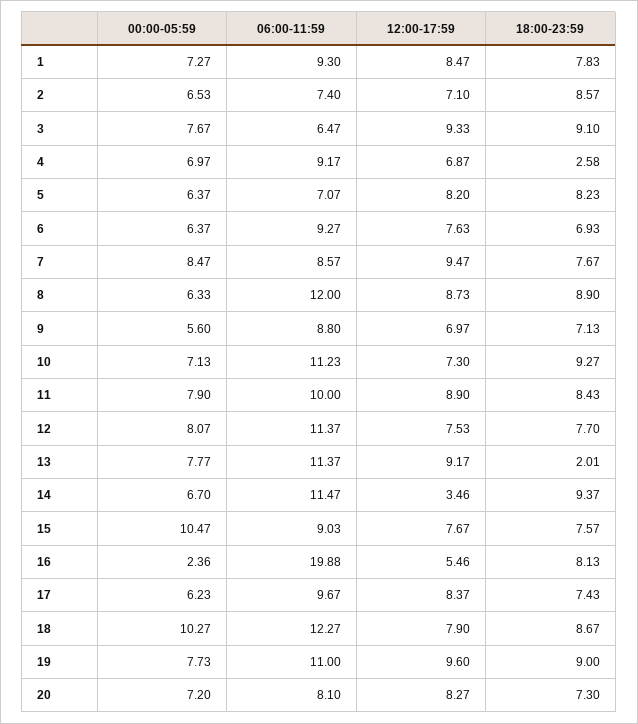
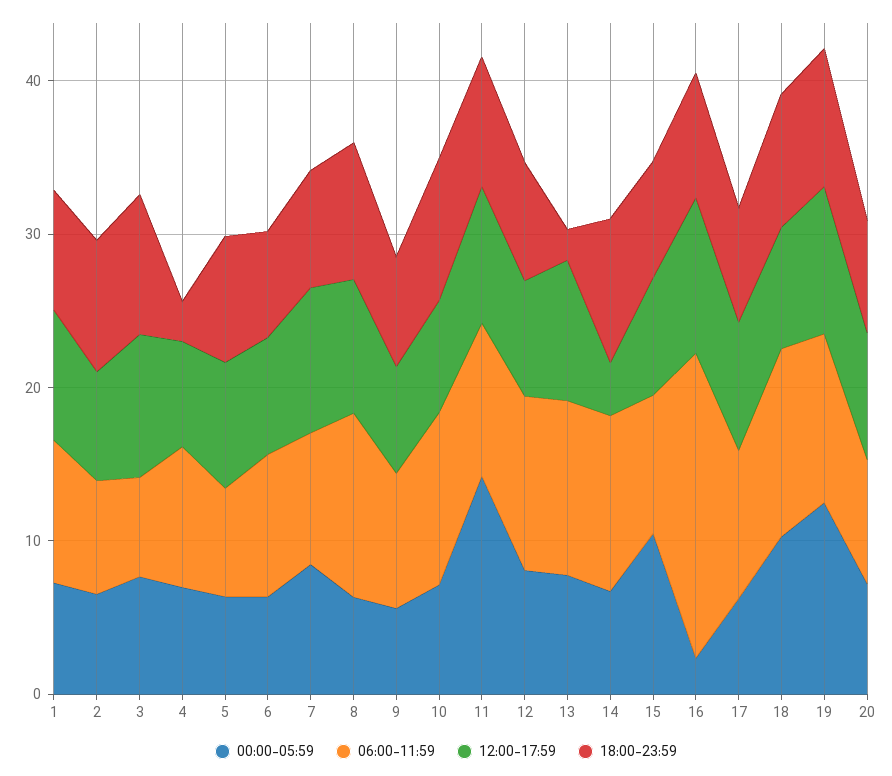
00:00-05:59, 11: 7.9 -> 14
12:00-17:59, 16: 5.46 -> 10
00:00-05:59, 19: 7.73 -> 12

